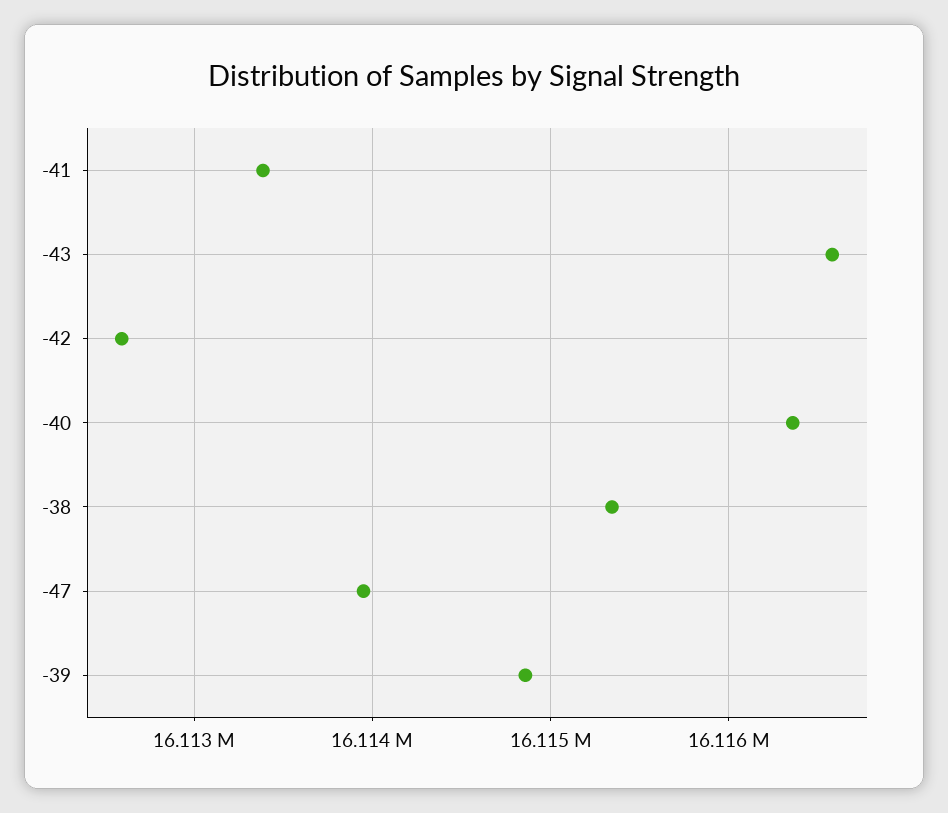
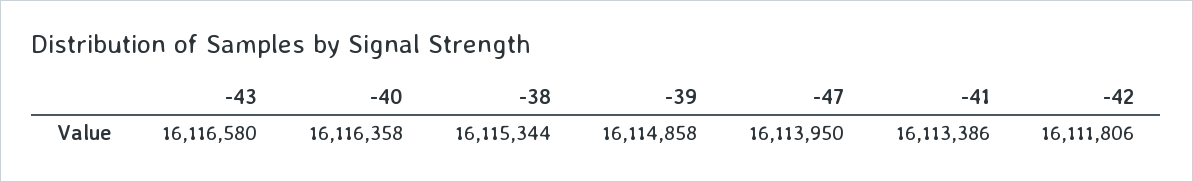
-42: 16112600 -> 16111806

